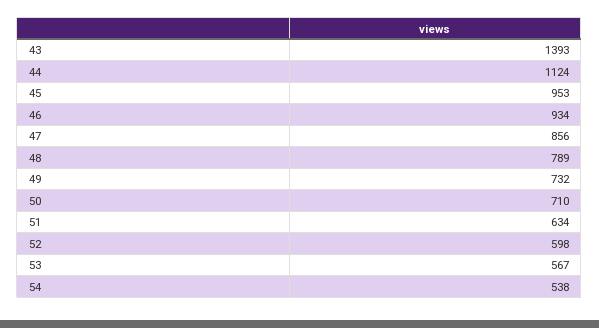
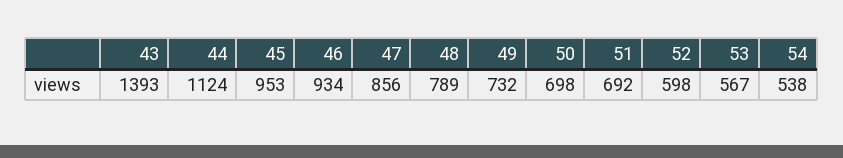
50: 710 -> 698
51: 634 -> 692

